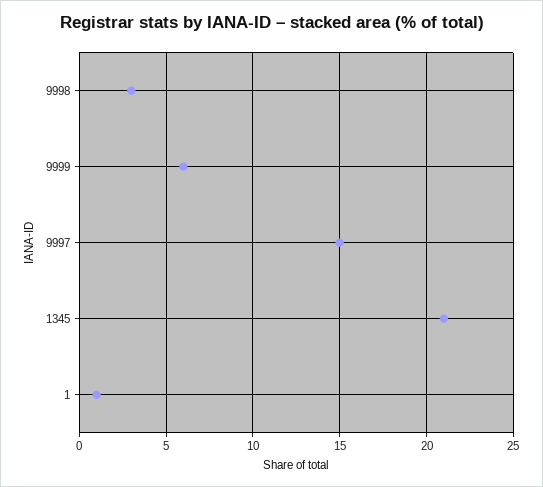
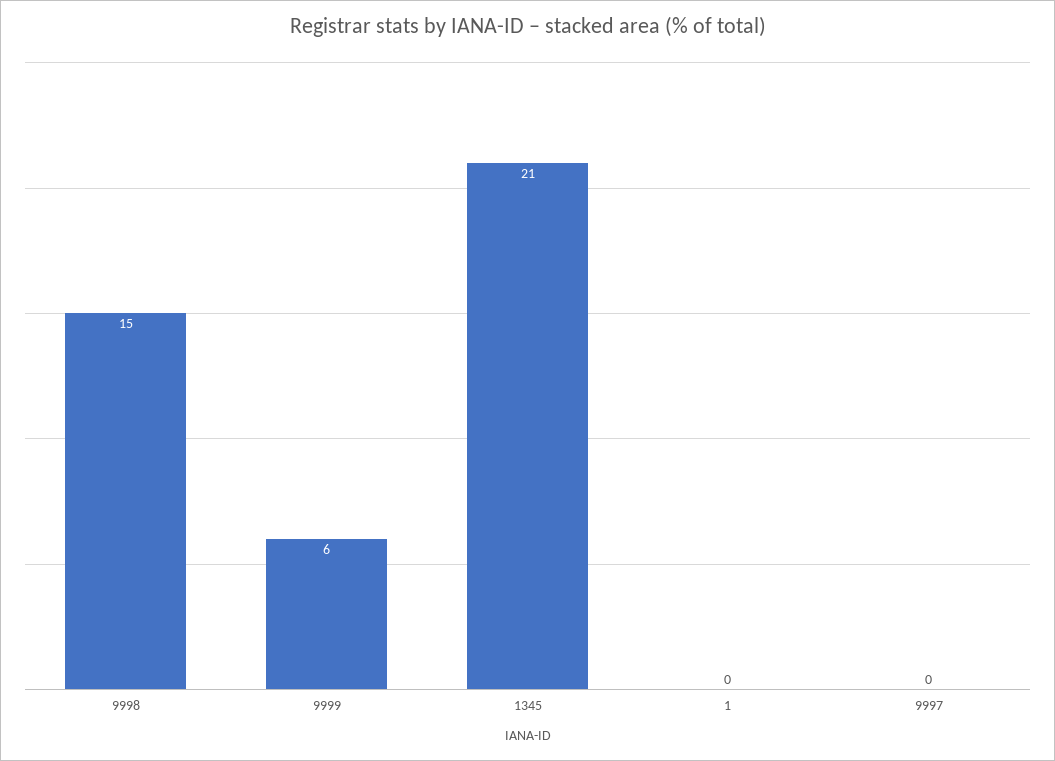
9998: 3 -> 15
9997: 15 -> 0
1: 1 -> 0

